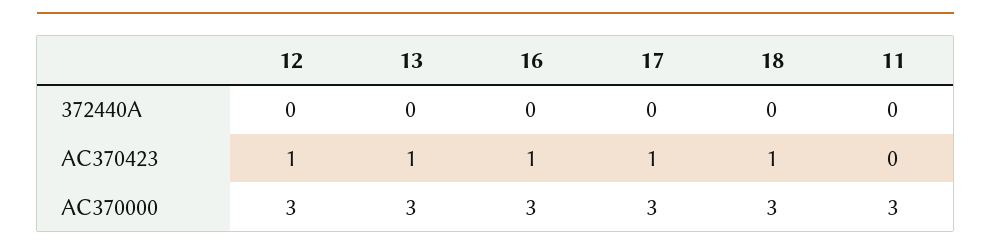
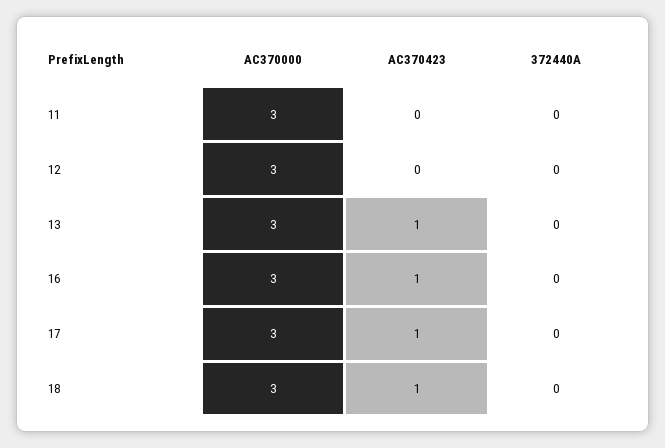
12, AC370423: 1 -> 0

